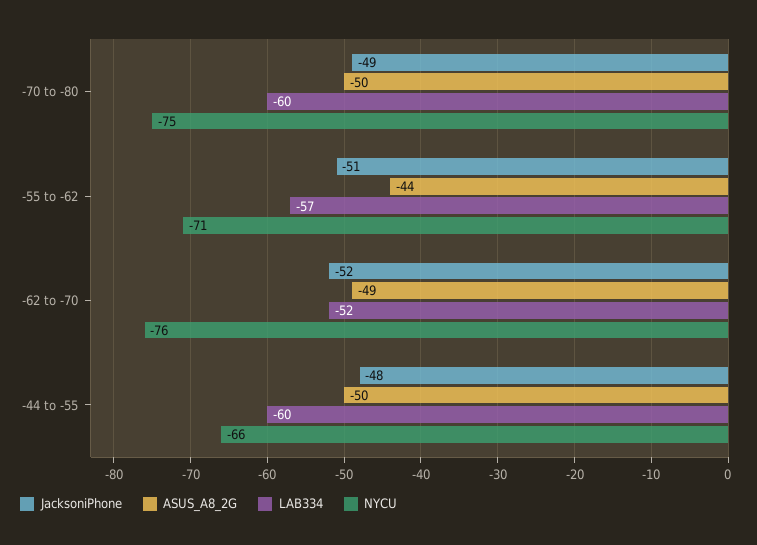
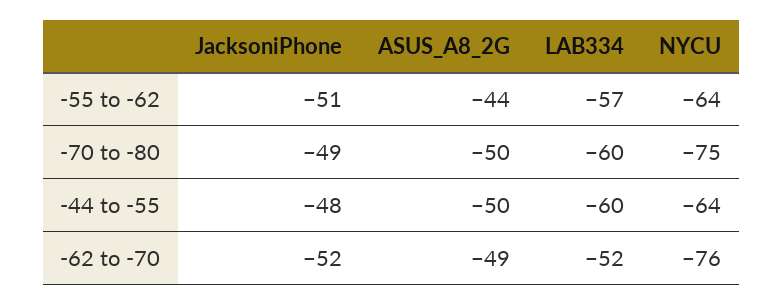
NYCU, -55 to -62: -71 -> -64
NYCU, -44 to -55: -66 -> -64

